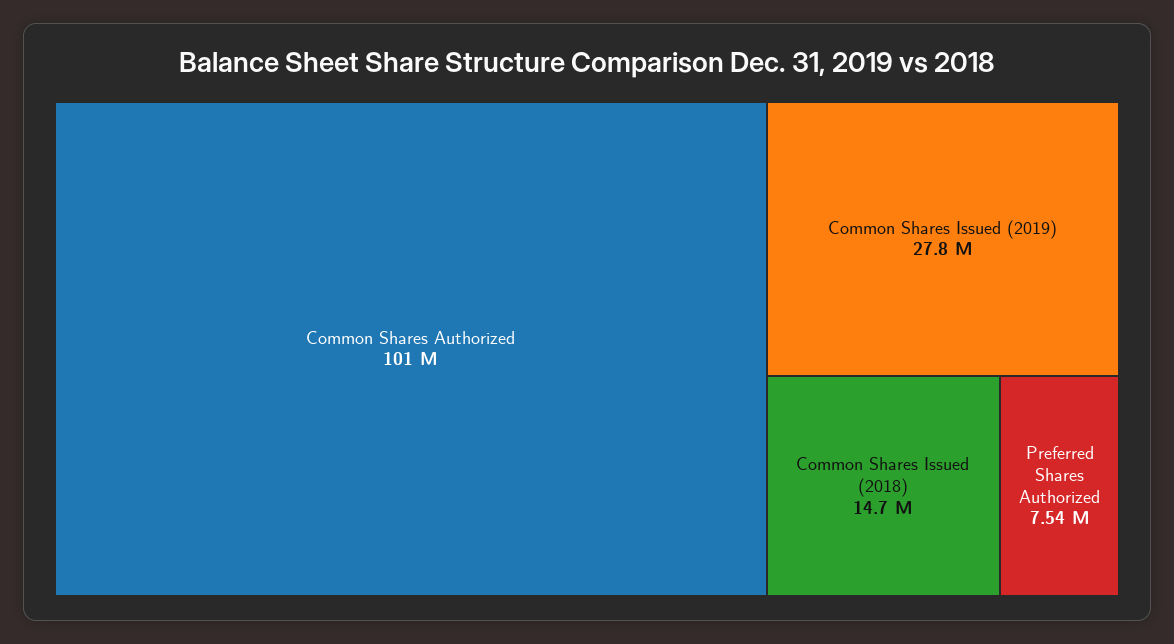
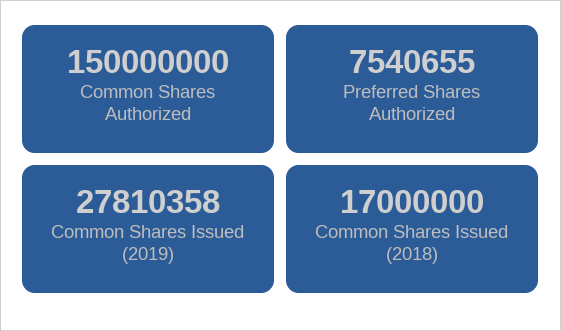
Common Shares Authorized: 101000000 -> 150000000
Common Shares Issued (2018): 14700000 -> 17000000

